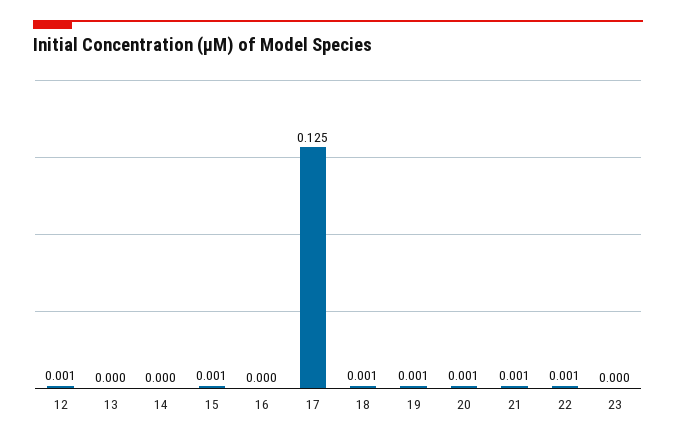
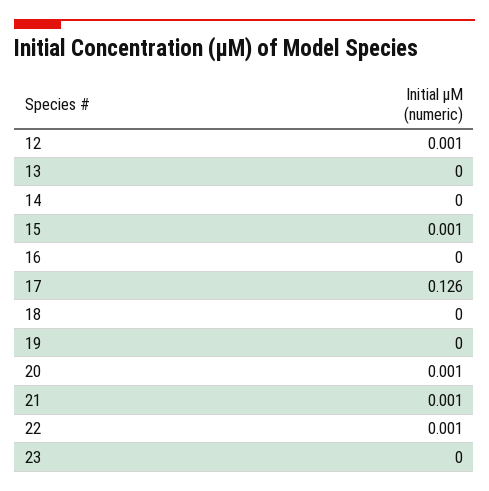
17: 0.125 -> 0.126
18: 0.001 -> 0
19: 0.001 -> 0

